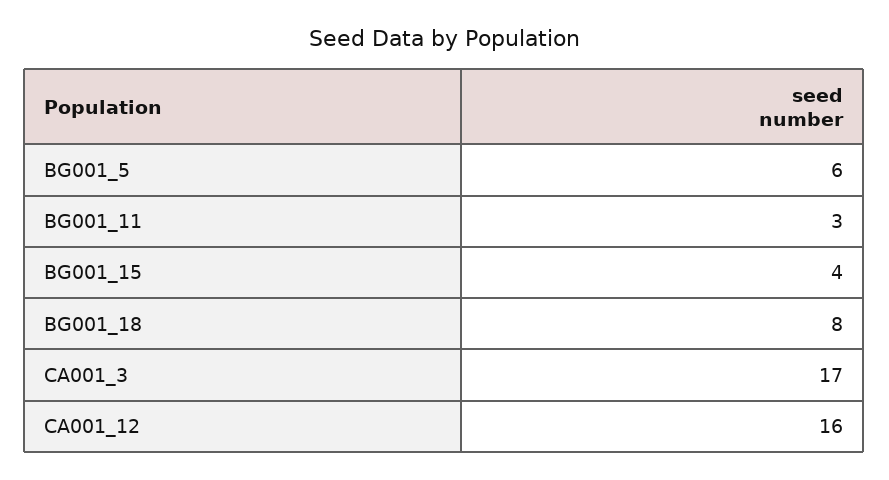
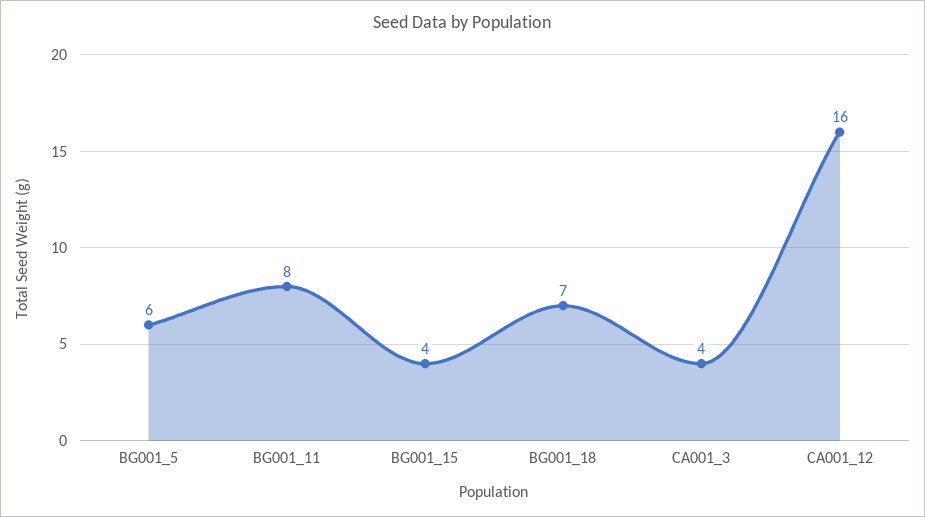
BG001_11: 3 -> 8
BG001_18: 8 -> 7
CA001_3: 17 -> 4

